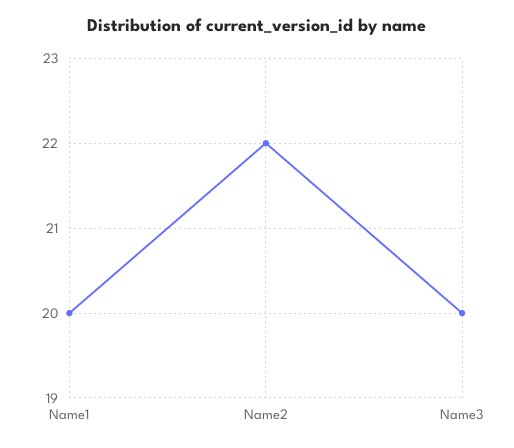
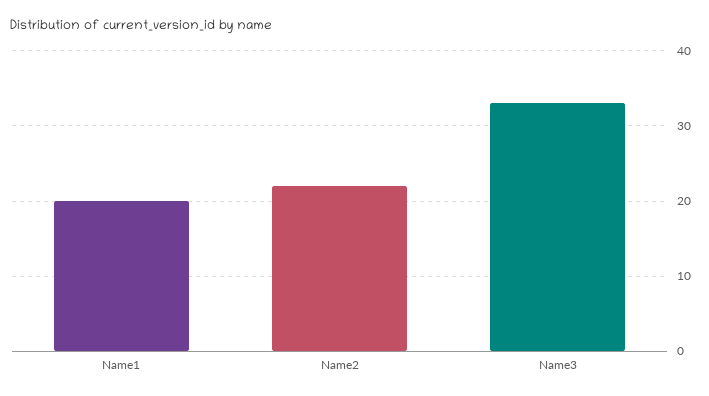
Name3: 20 -> 33

